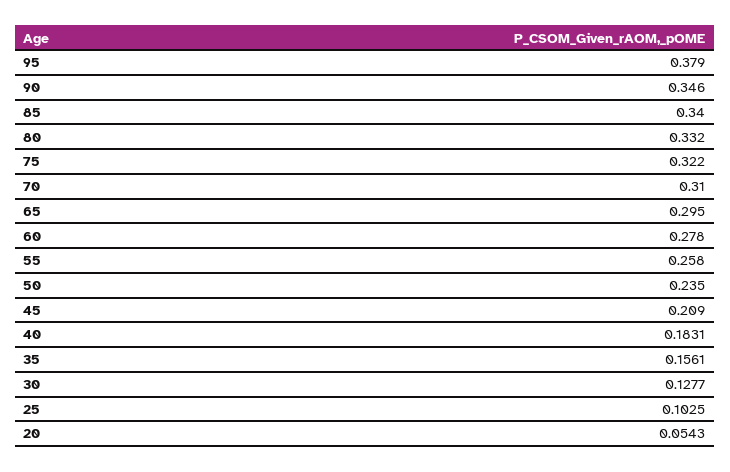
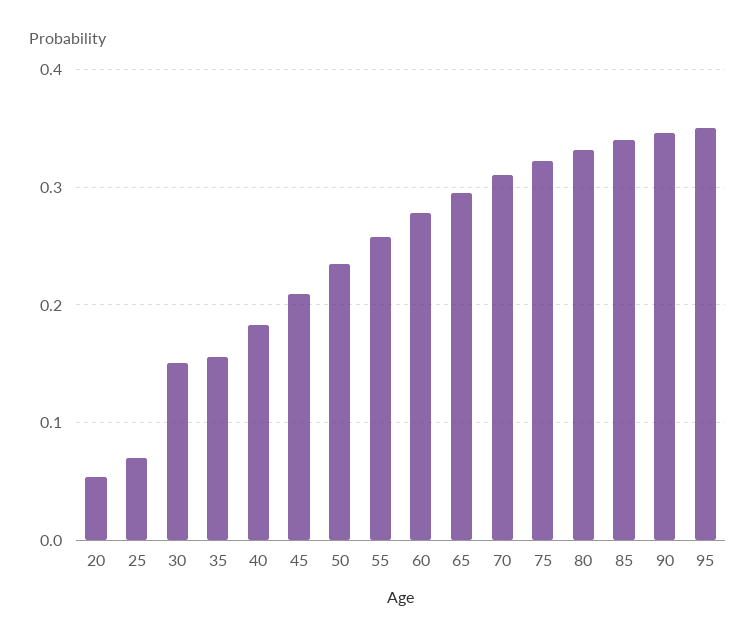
95: 0.379 -> 0.35
30: 0.1277 -> 0.15
25: 0.1025 -> 0.07

